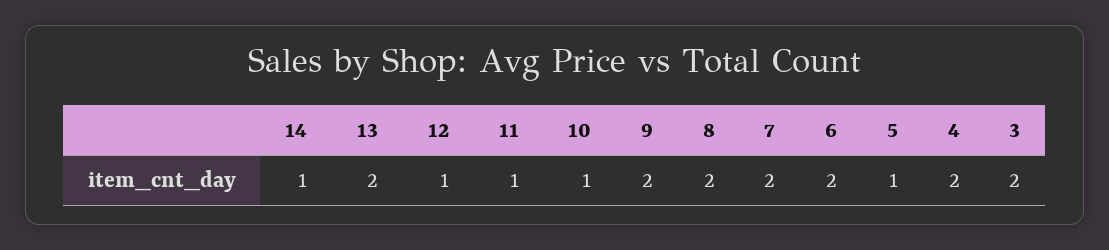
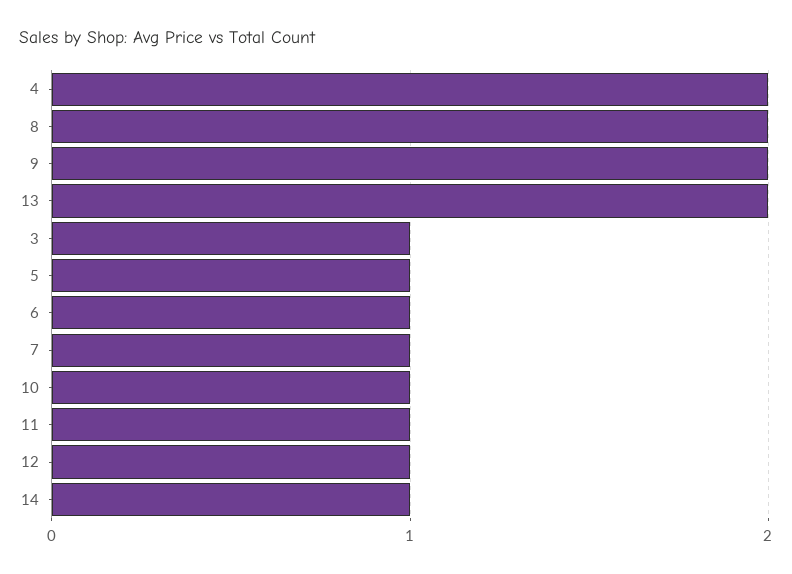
7: 2 -> 1
6: 2 -> 1
3: 2 -> 1

